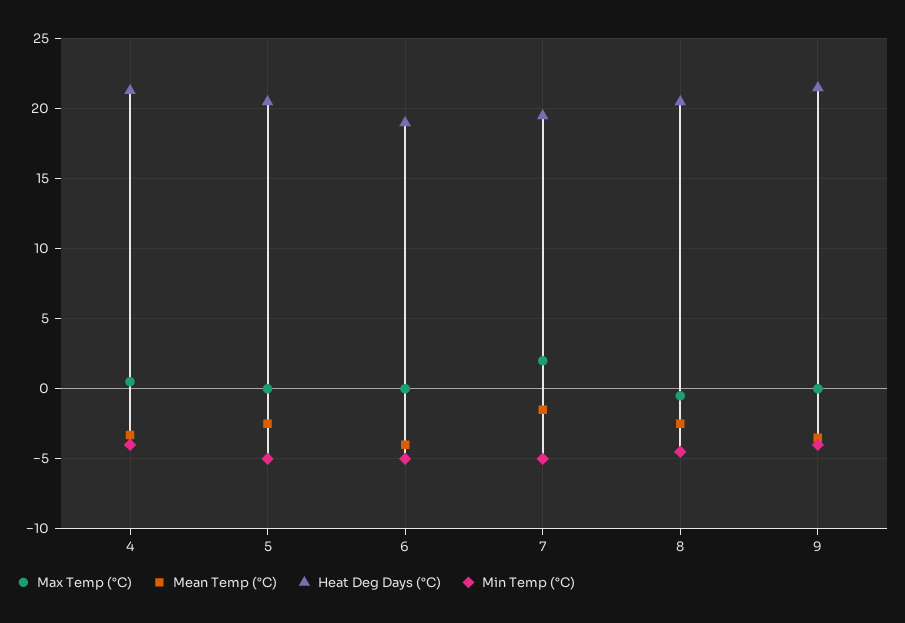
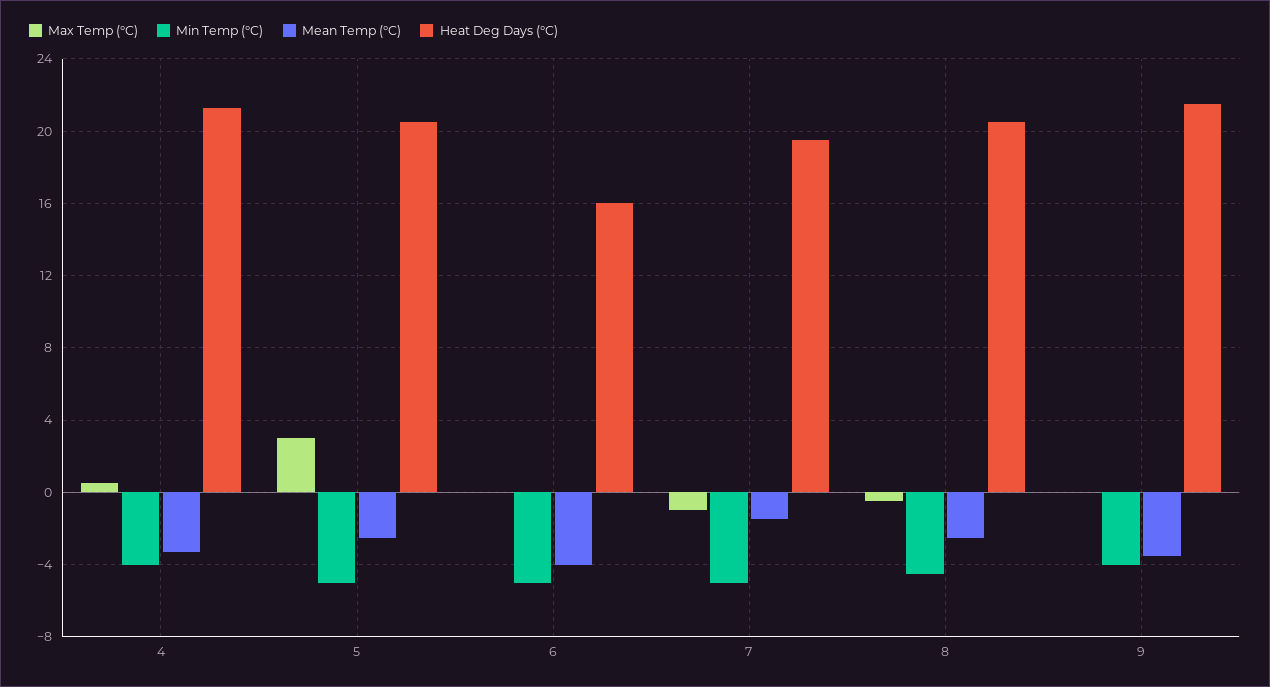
Max Temp (°C), 5: 0 -> 3
Heat Deg Days (°C), 6: 19 -> 16
Max Temp (°C), 7: 2 -> -1

